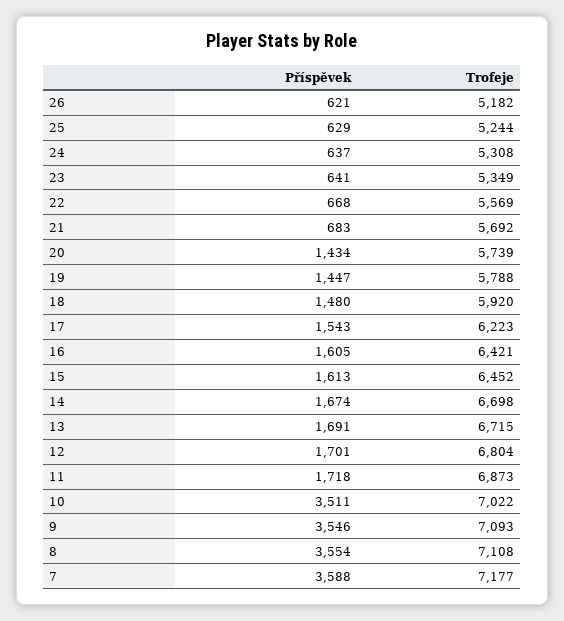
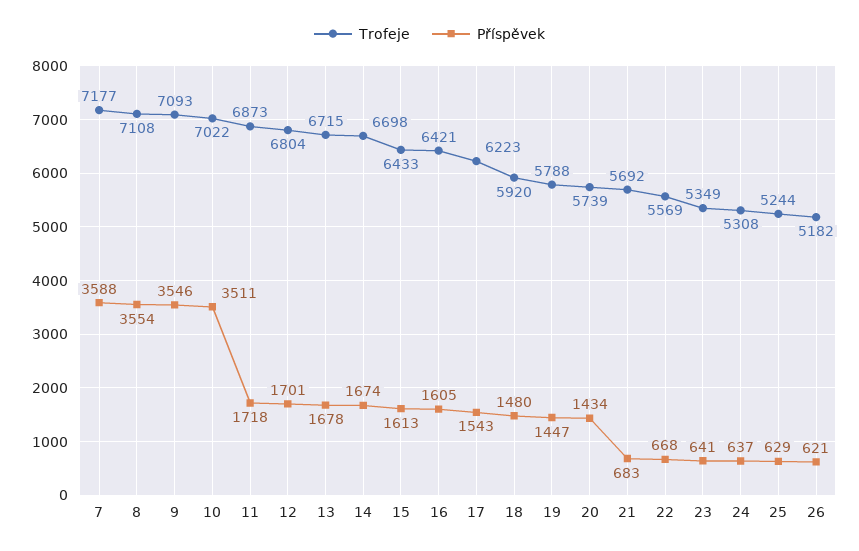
Trofeje, 15: 6452 -> 6433
Příspěvek, 13: 1691 -> 1678

